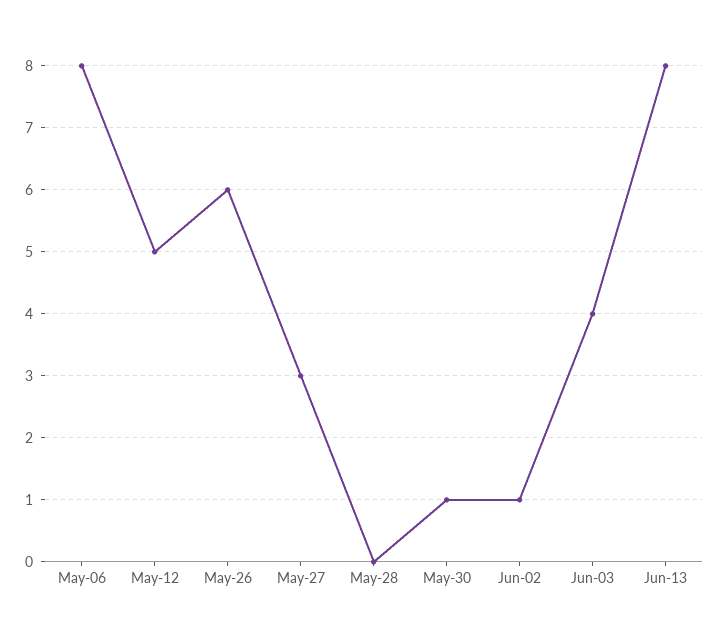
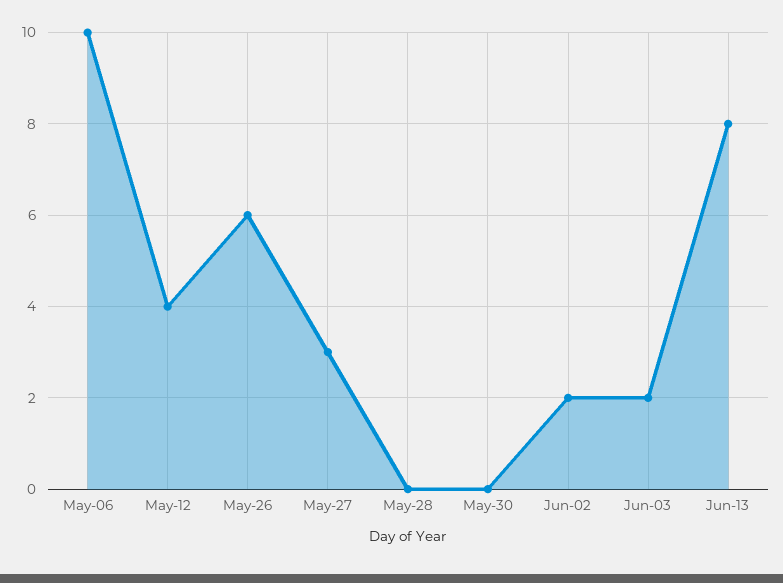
May-06: 8 -> 10
May-12: 5 -> 4
May-30: 1 -> 0
Jun-02: 1 -> 2
Jun-03: 4 -> 2

